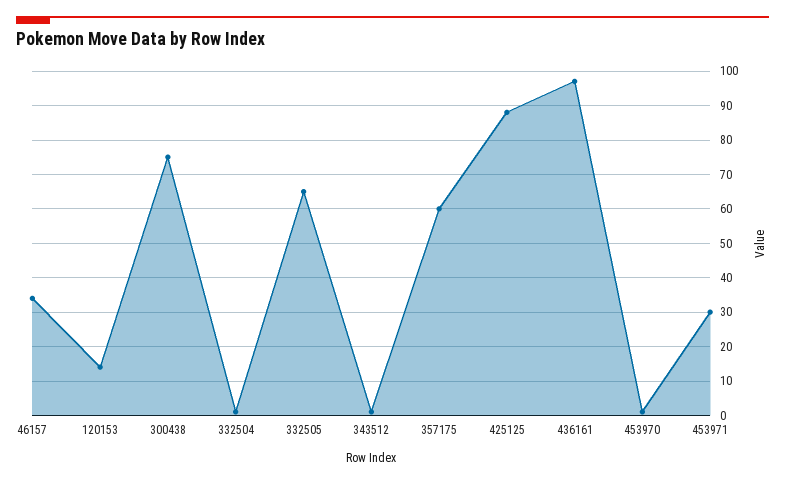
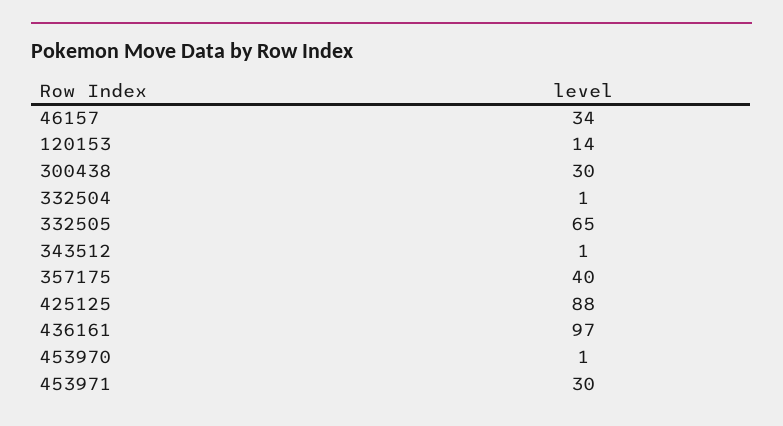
300438: 75 -> 30
357175: 60 -> 40

